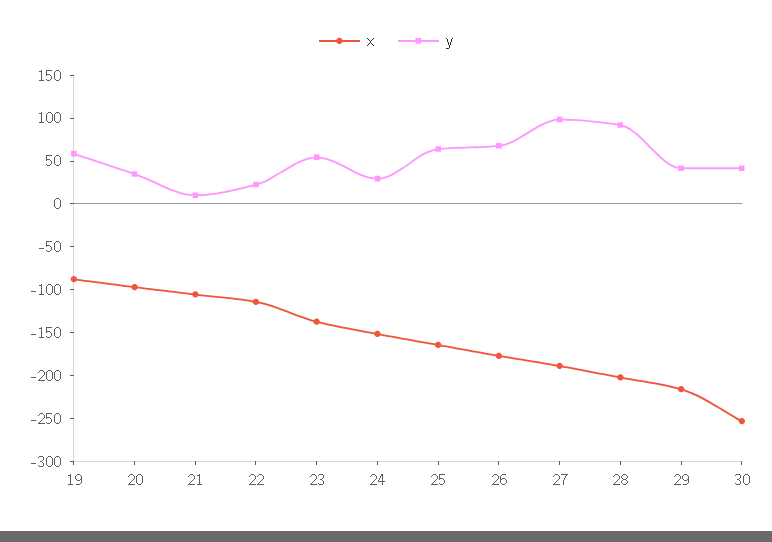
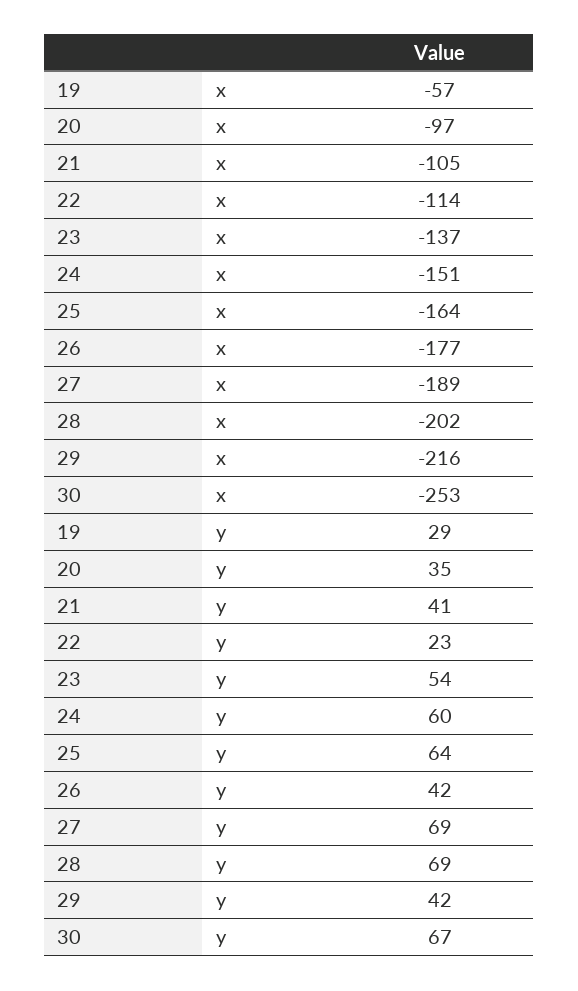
x, 19: -90 -> -57
y, 19: 60 -> 29
y, 21: 10 -> 41
y, 24: 30 -> 60
y, 26: 70 -> 42
y, 27: 100 -> 69
y, 28: 90 -> 69
y, 30: 40 -> 67

